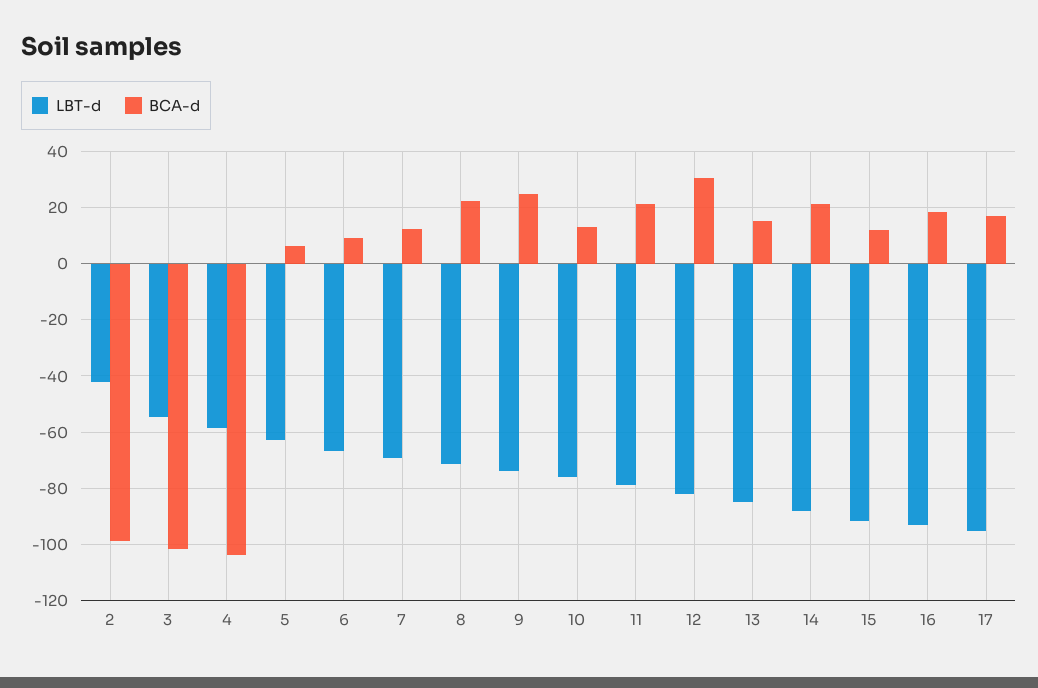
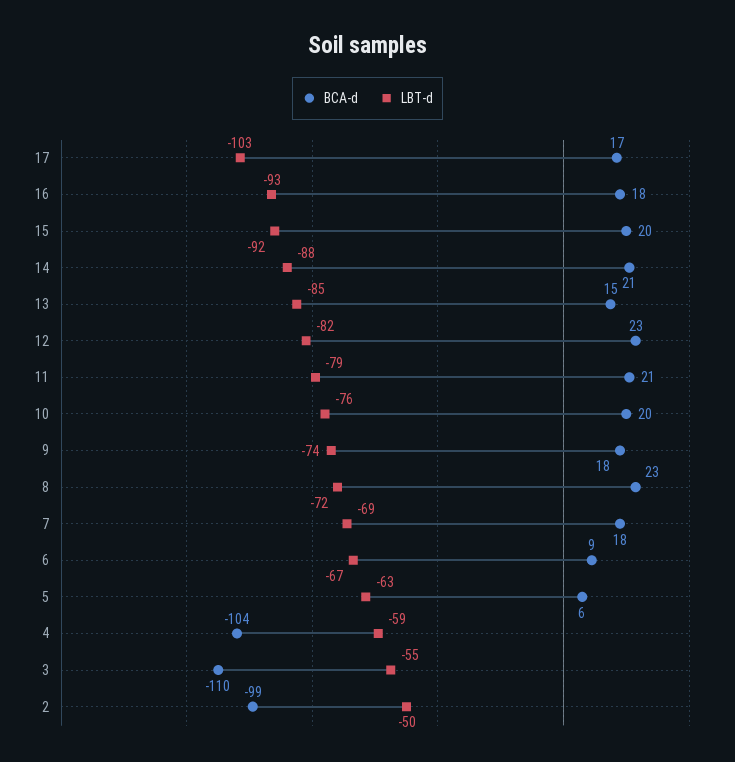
LBT-d, 2: -42.5 -> -50
BCA-d, 3: -102.5 -> -110
BCA-d, 7: 12.5 -> 18
BCA-d, 9: 25 -> 18
BCA-d, 10: 12.5 -> 20
BCA-d, 12: 30 -> 23
BCA-d, 15: 12.5 -> 20
LBT-d, 17: -95 -> -103

